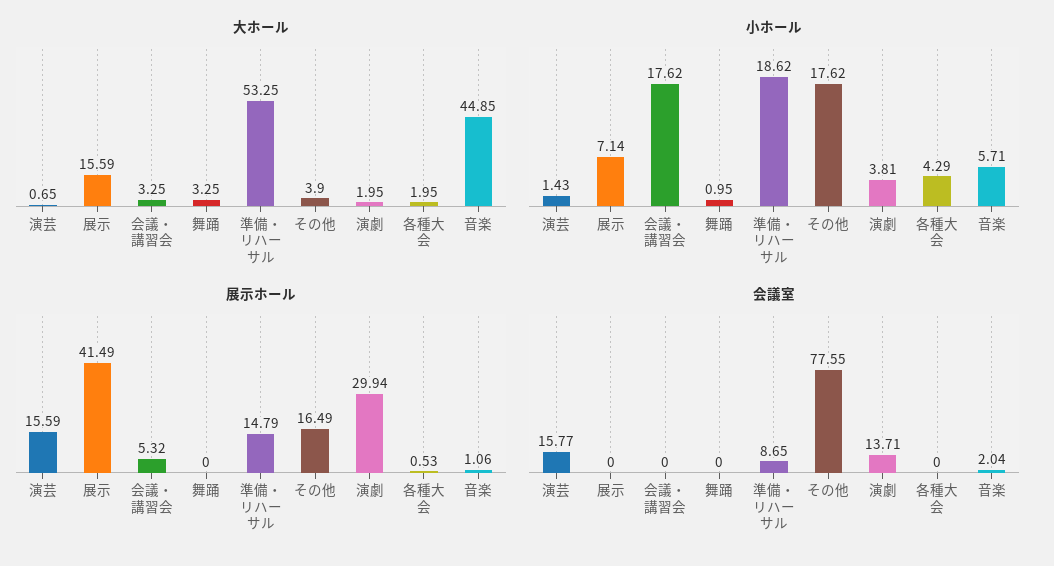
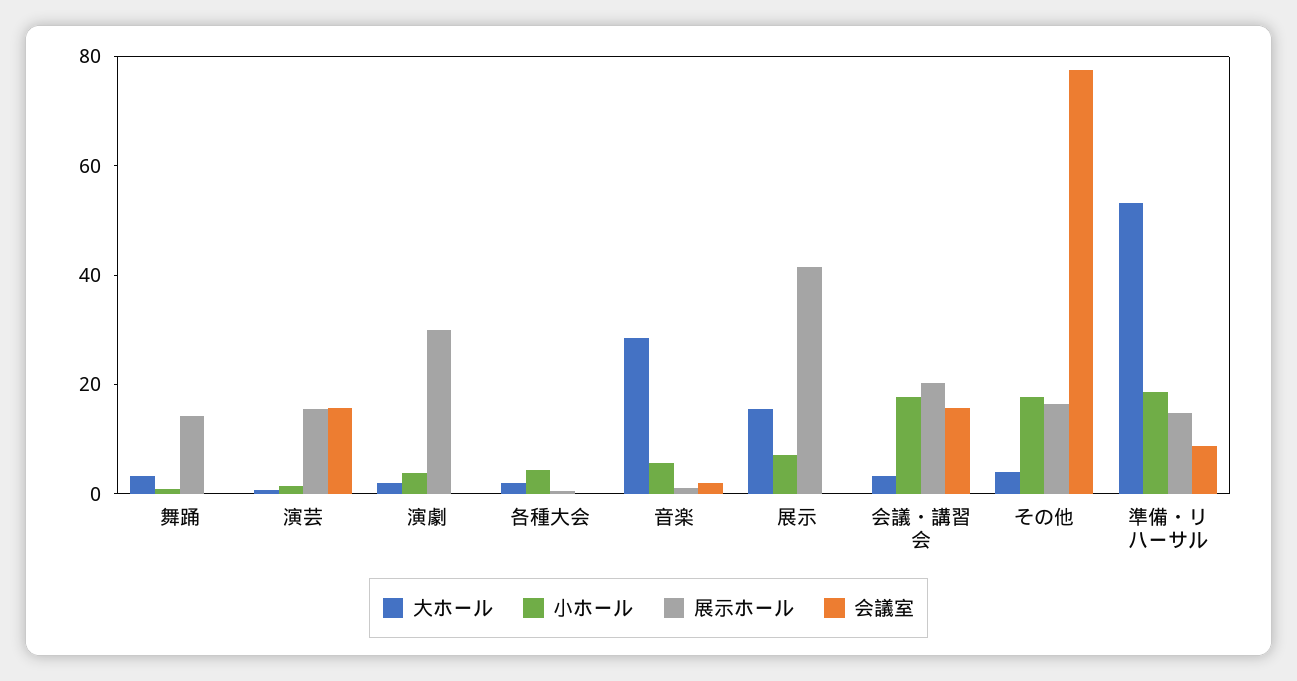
大ホール, 音楽: 44.85 -> 30
展示ホール, 会議・講習会: 5.32 -> 20
展示ホール, 舞踊: 0 -> 15
会議室, 会議・講習会: 0 -> 15
会議室, 演劇: 13.71 -> 0

